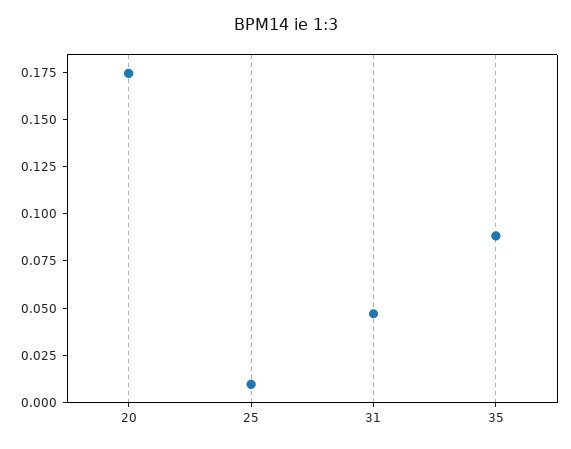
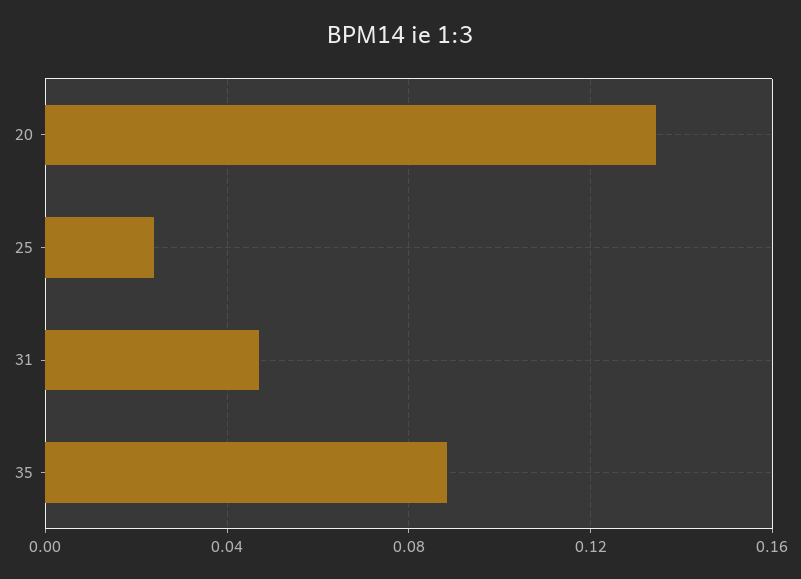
20: 0.175 -> 0.135
25: 0.01 -> 0.025

